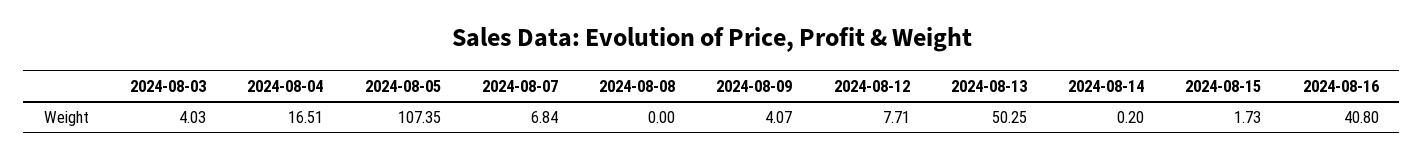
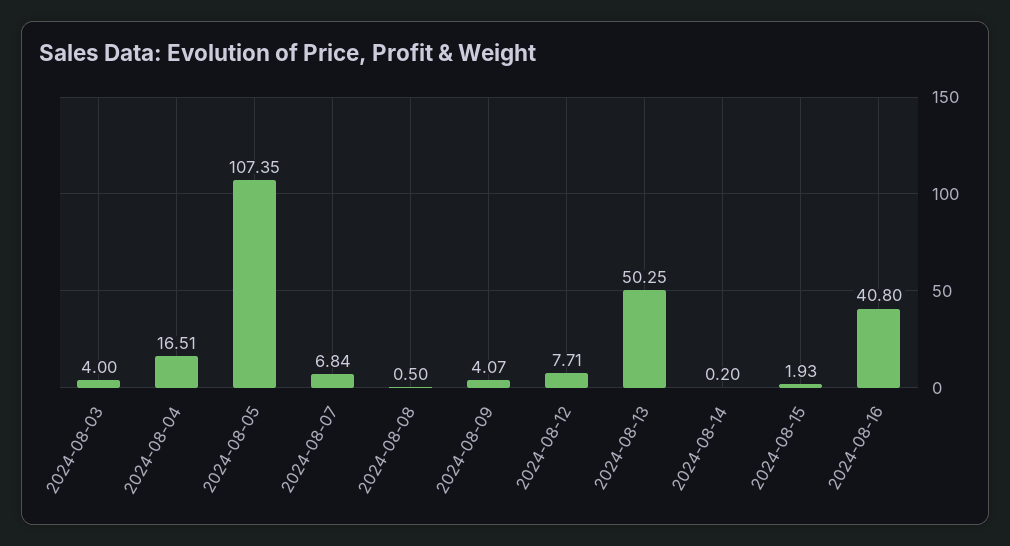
2024-08-03: 4.03 -> 4
2024-08-08: 0 -> 0.5
2024-08-15: 1.73 -> 1.93

